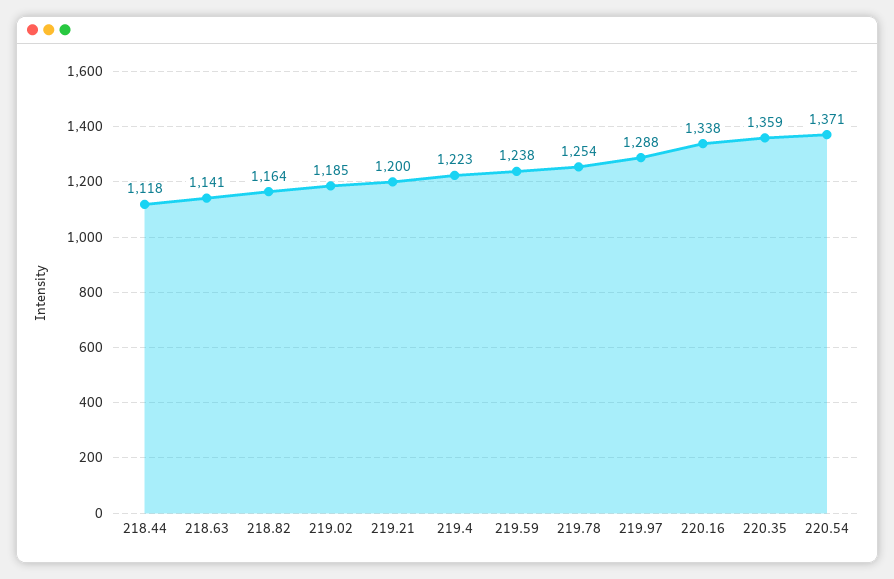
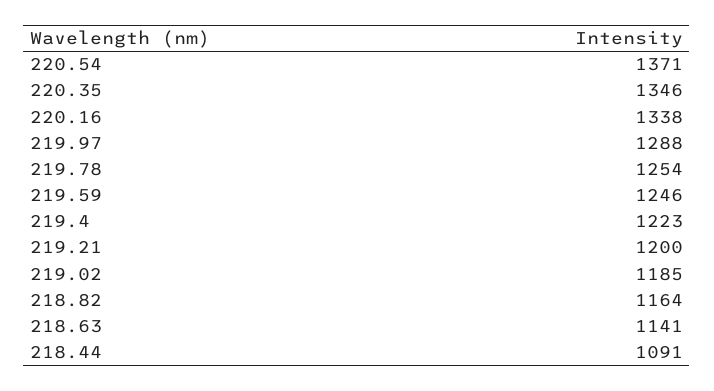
218.44: 1118 -> 1091
219.59: 1238 -> 1246
220.35: 1359 -> 1346

